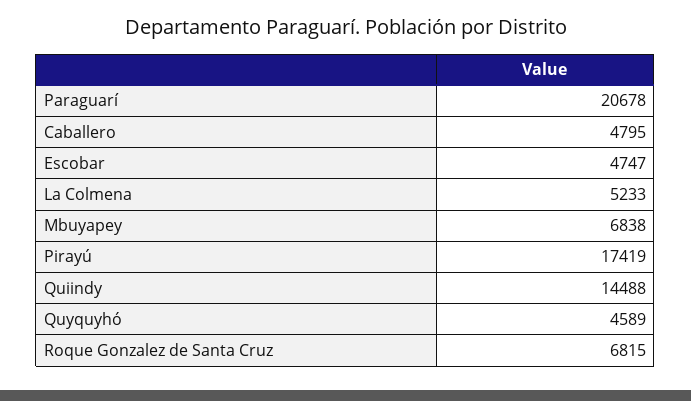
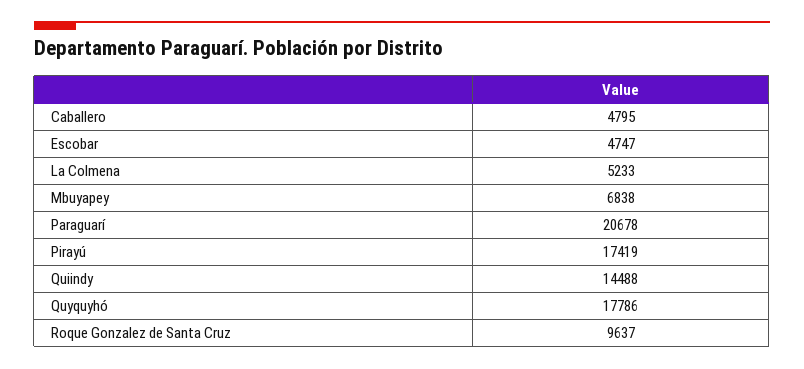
Quyquyhó: 4589 -> 17786
Roque Gonzalez de Santa Cruz: 6815 -> 9637

